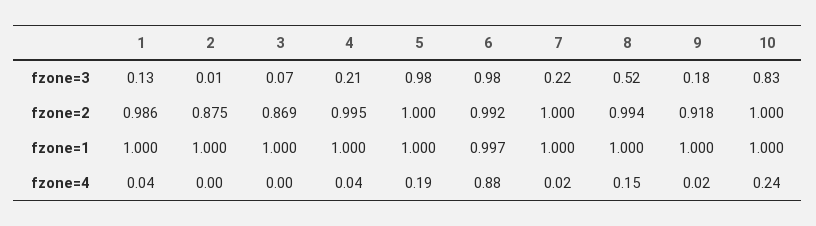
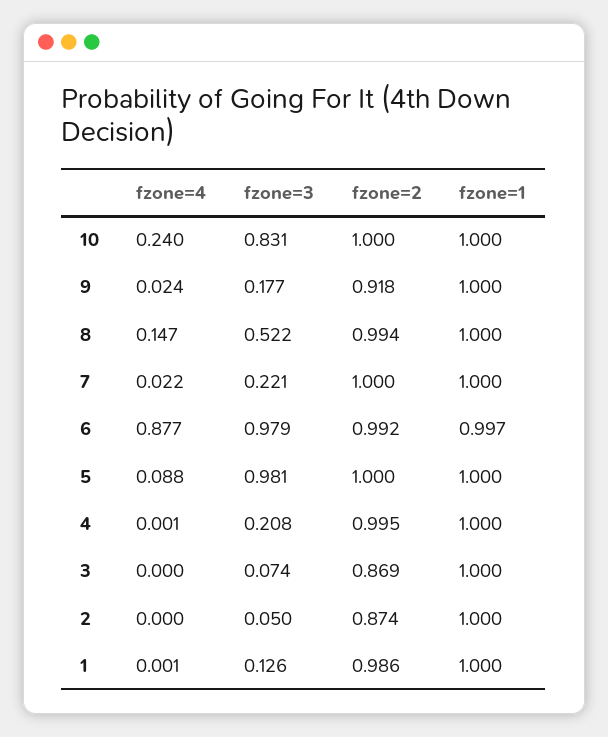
2, fzone=3: 0.01 -> 0.05
2, fzone=2: 0.875 -> 0.874
1, fzone=4: 0.04 -> 0.001
4, fzone=4: 0.04 -> 0.001
5, fzone=4: 0.19 -> 0.088

